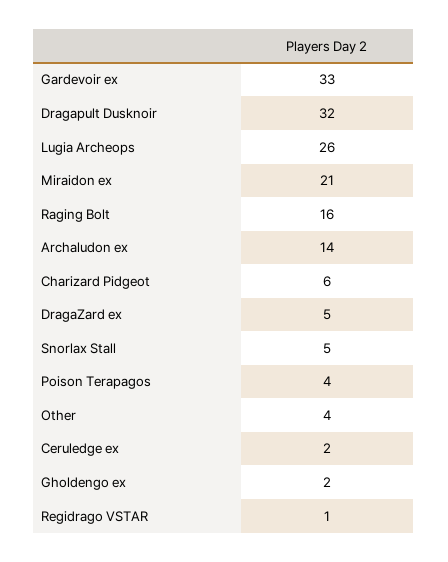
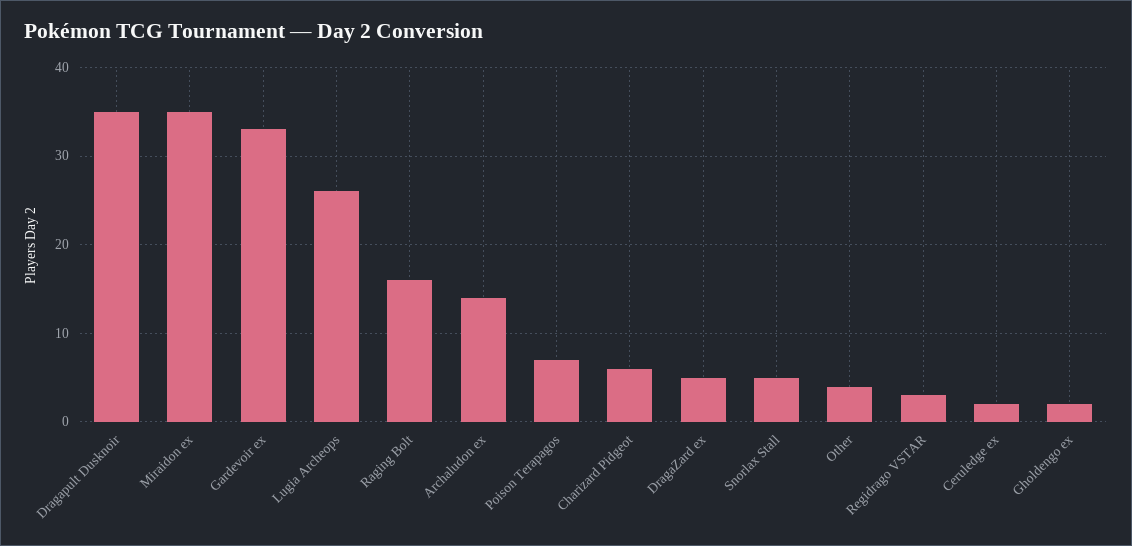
Dragapult Dusknoir: 32 -> 35
Miraidon ex: 21 -> 35
Poison Terapagos: 4 -> 7
Regidrago VSTAR: 1 -> 3

